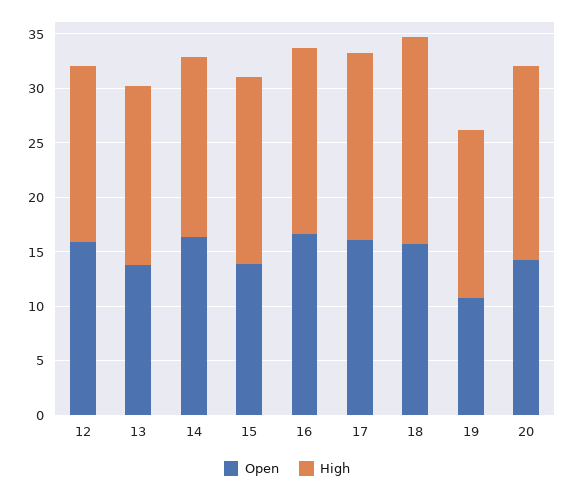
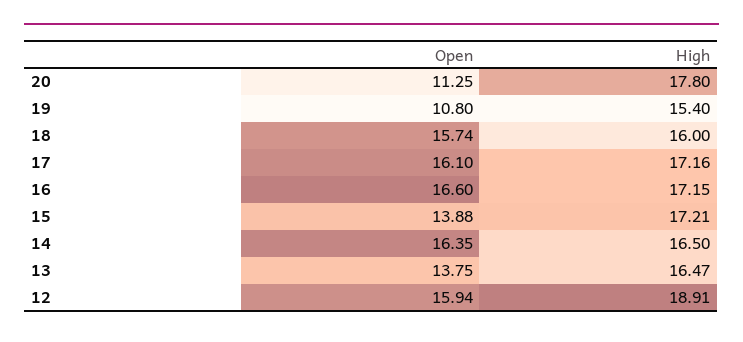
High, 12: 16 -> 18.91
High, 18: 19 -> 16
Open, 20: 14 -> 11.25

